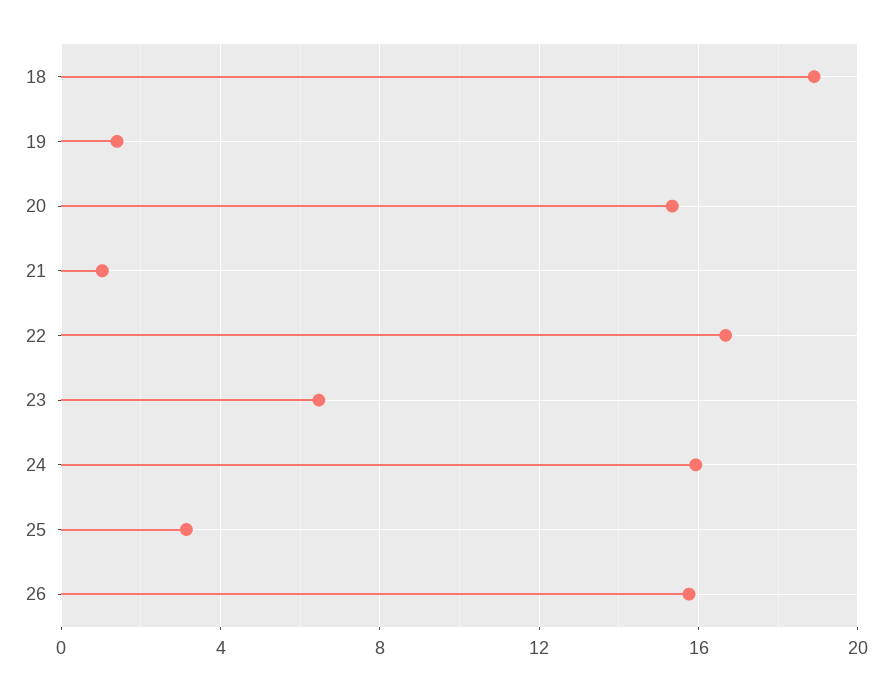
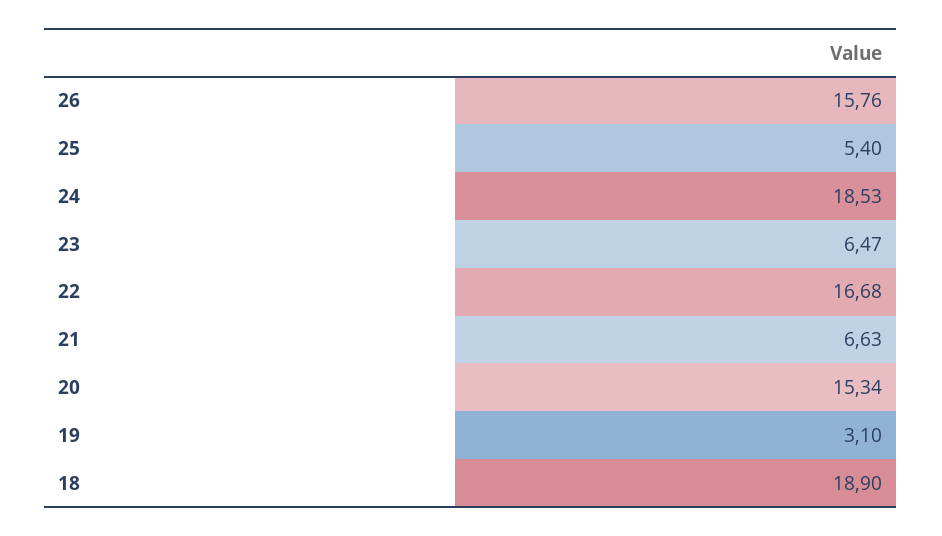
19: 1.5 -> 3.1
21: 1 -> 6.63
24: 16 -> 18.53
25: 3 -> 5.4

